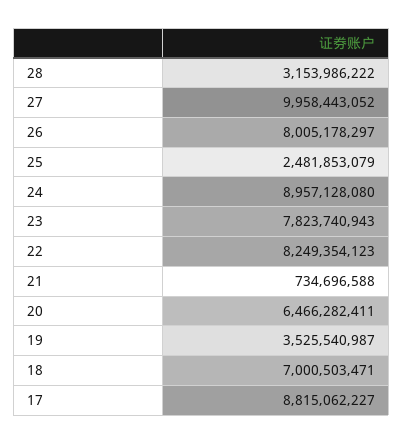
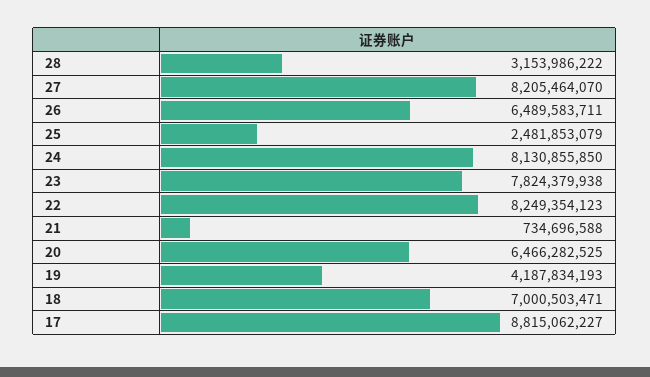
27: 9958443052 -> 8205464070
26: 8005178297 -> 6489583711
24: 8957128080 -> 8130855850
23: 7823740943 -> 7824379938
20: 6466282411 -> 6466282525
19: 3525540987 -> 4187834193

